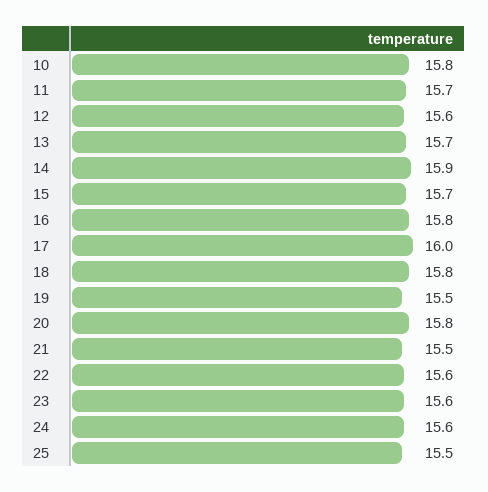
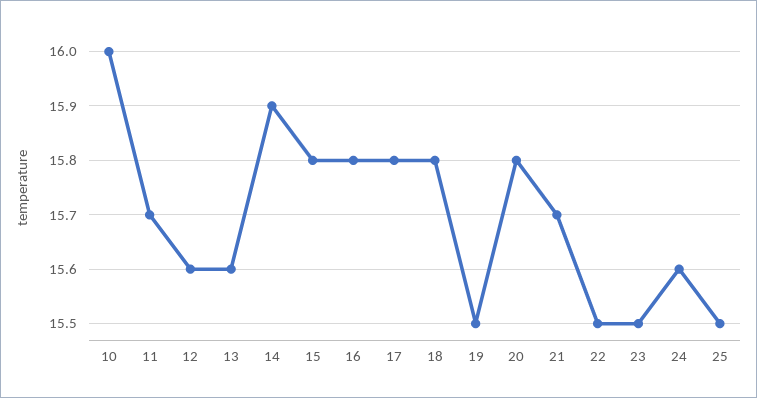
10: 15.8 -> 16
13: 15.7 -> 15.6
15: 15.7 -> 15.8
17: 16 -> 15.8
21: 15.5 -> 15.7
22: 15.6 -> 15.5
23: 15.6 -> 15.5

